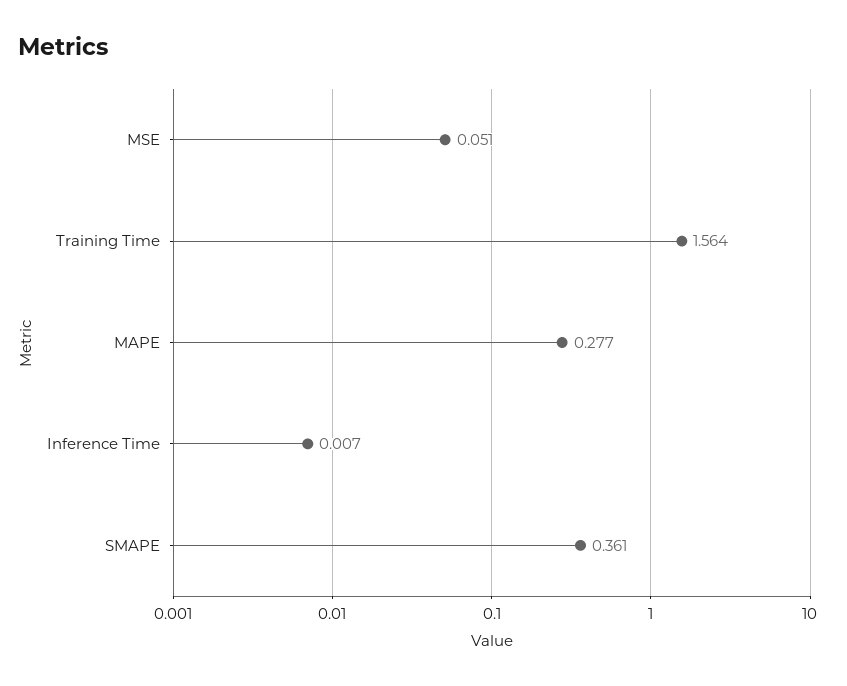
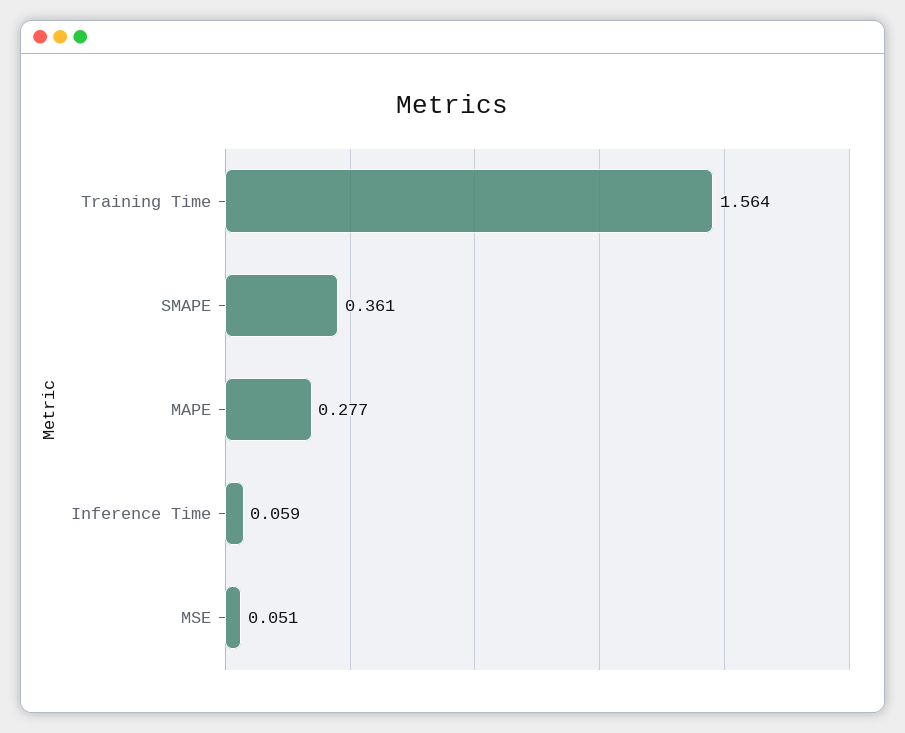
Inference Time: 0.007 -> 0.059

